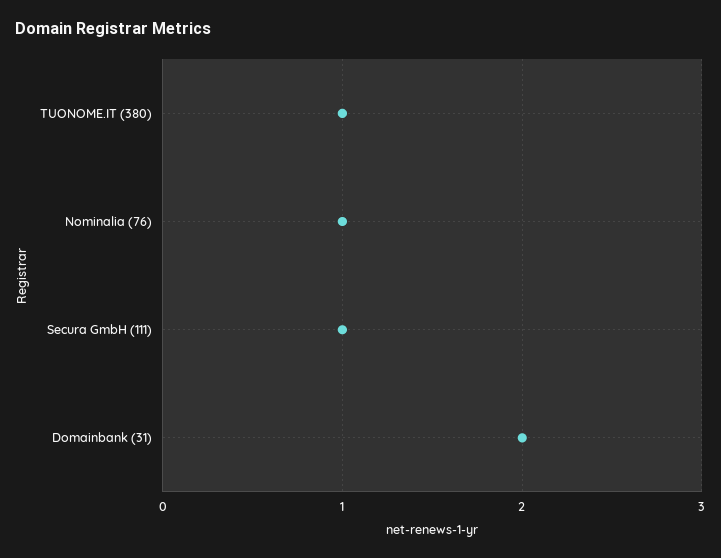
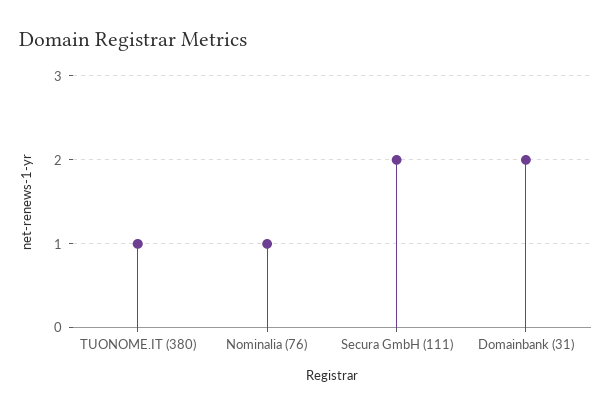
Secura GmbH (111): 1 -> 2

